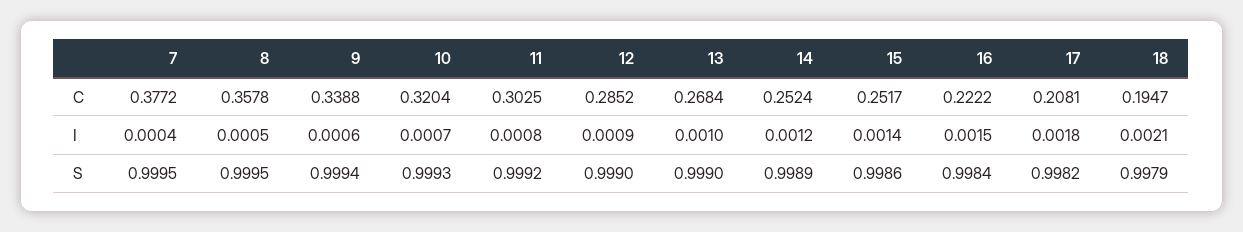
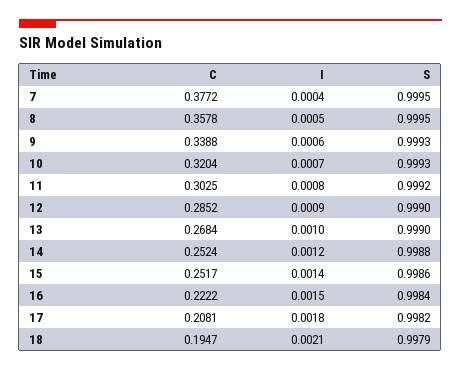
9, S: 0.9994 -> 0.9993
14, S: 0.9989 -> 0.9988

